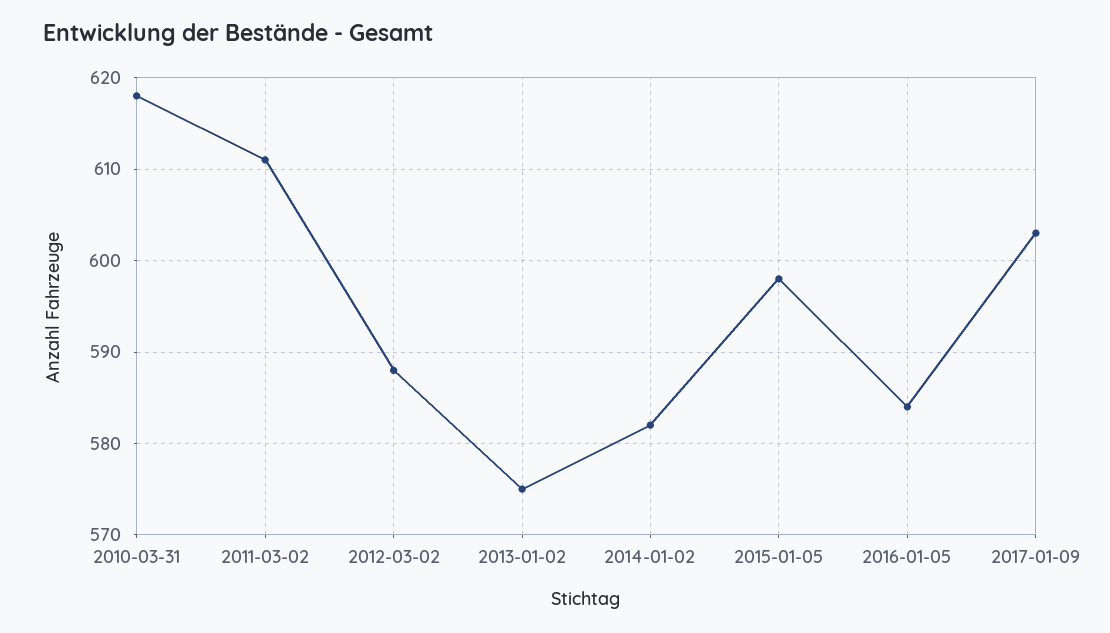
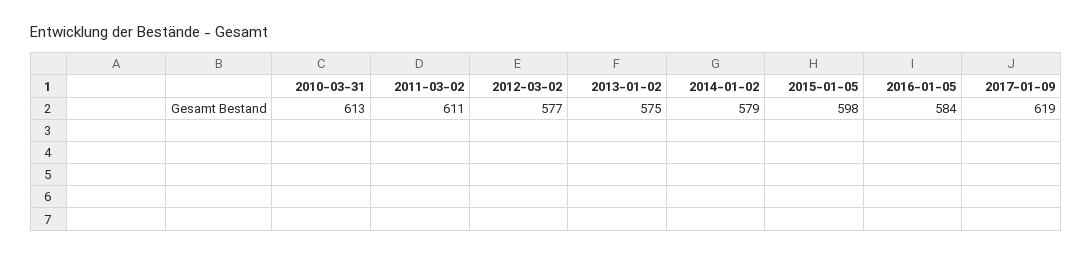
2010-03-31: 618 -> 613
2012-03-02: 588 -> 577
2014-01-02: 582 -> 579
2017-01-09: 603 -> 619

